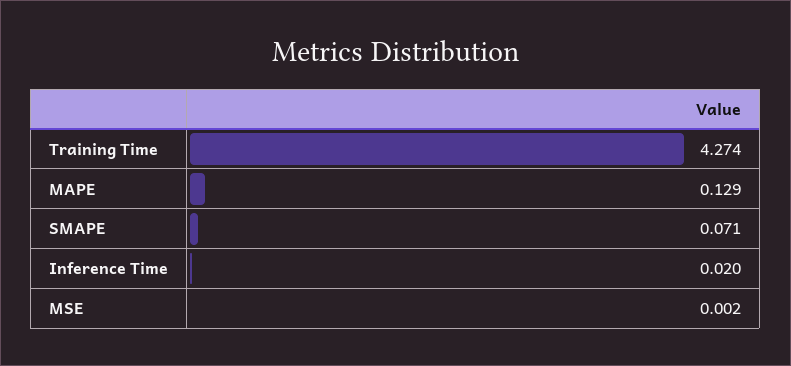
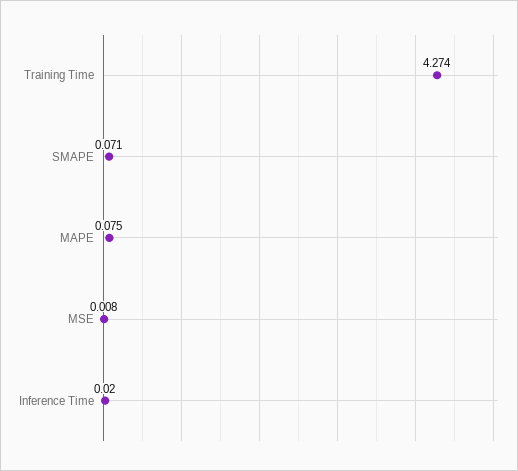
MAPE: 0.129 -> 0.075
MSE: 0.002 -> 0.008

